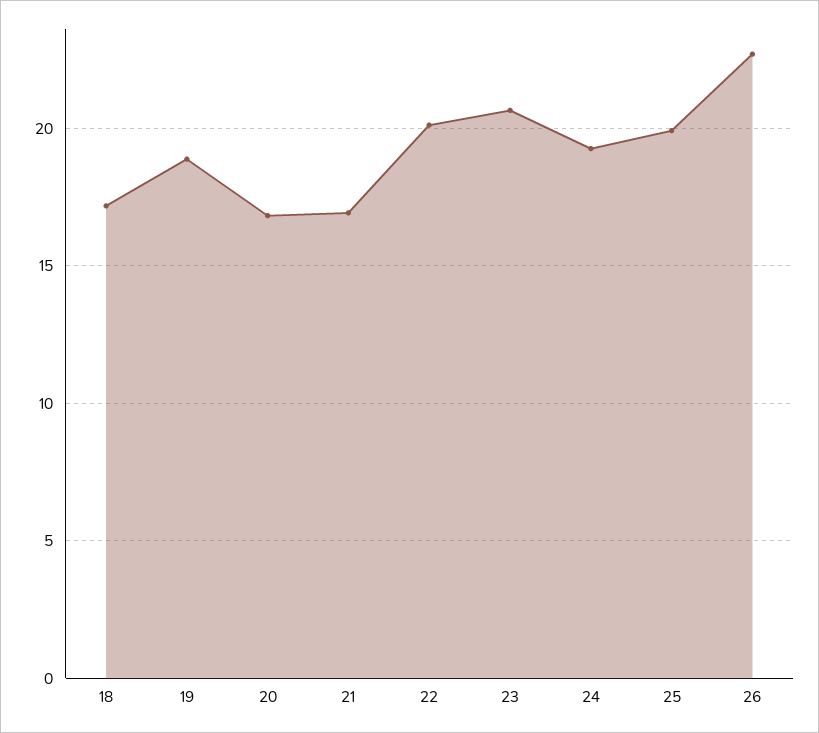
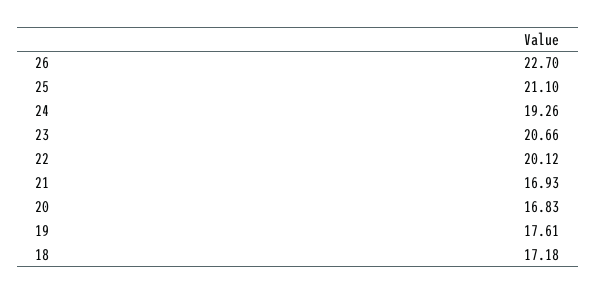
19: 19 -> 17.61
25: 20 -> 21.1

